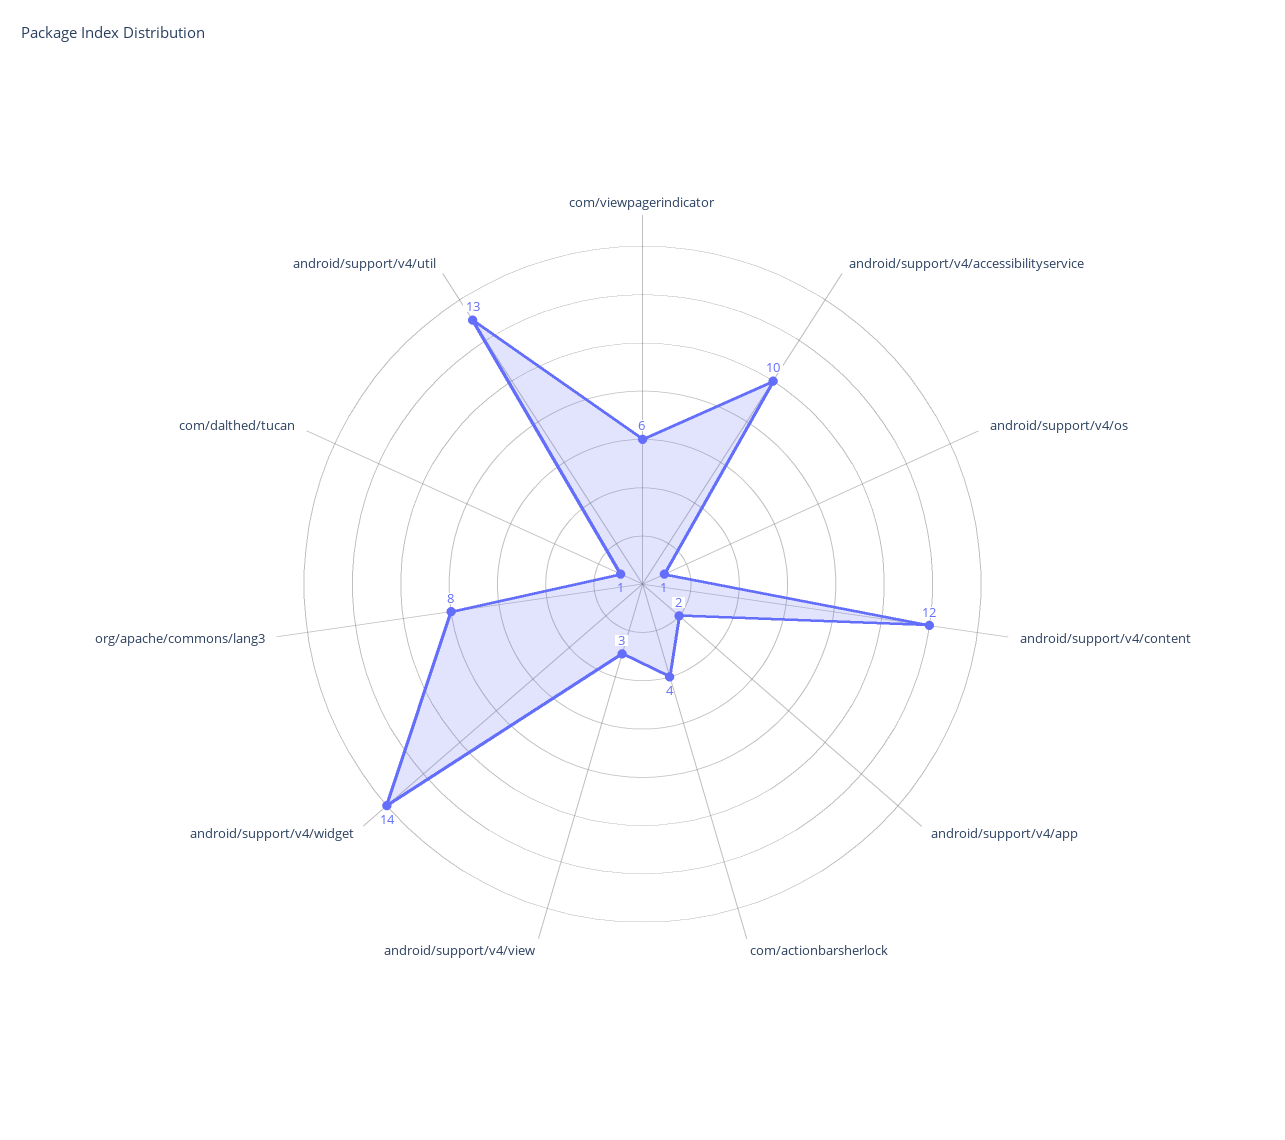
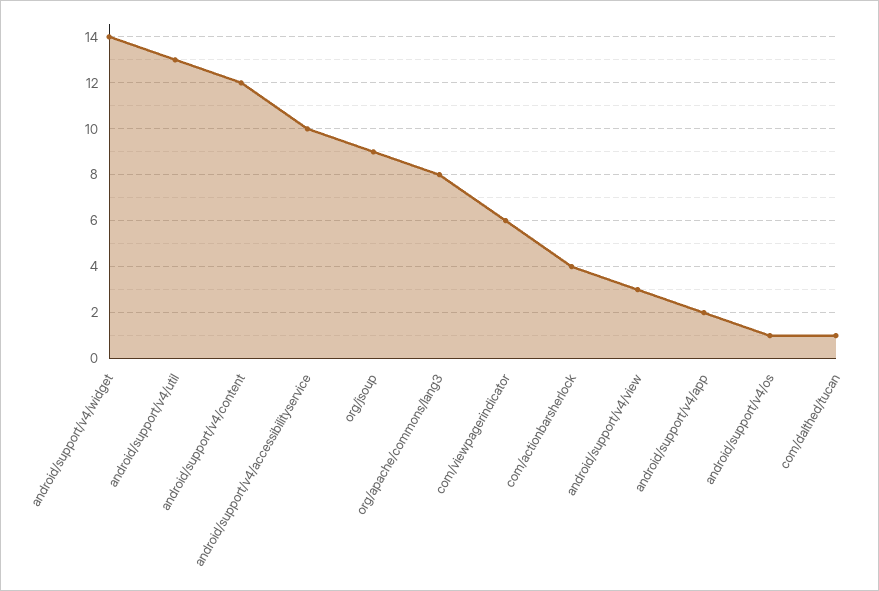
org/jsoup: none -> 9

